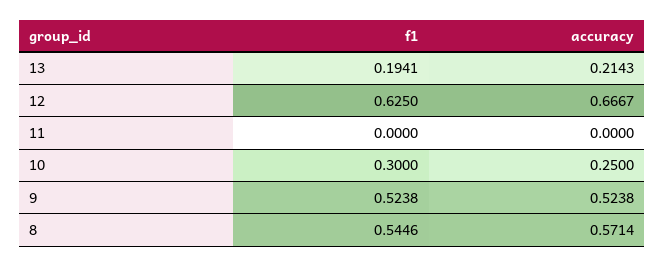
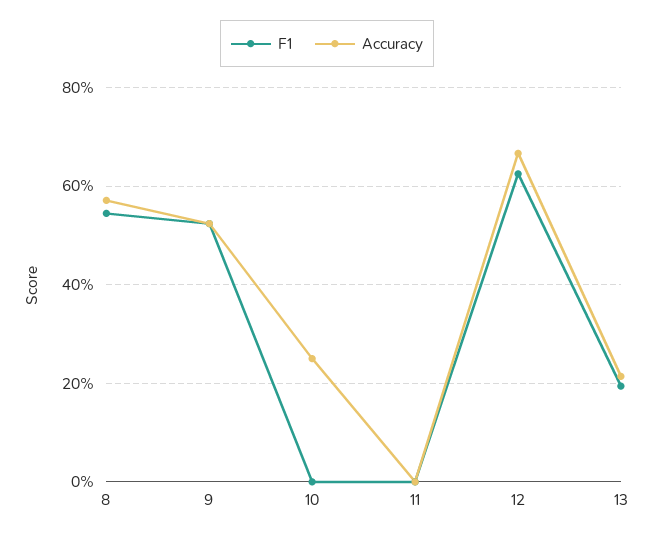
f1, 10: 0.3 -> 0

